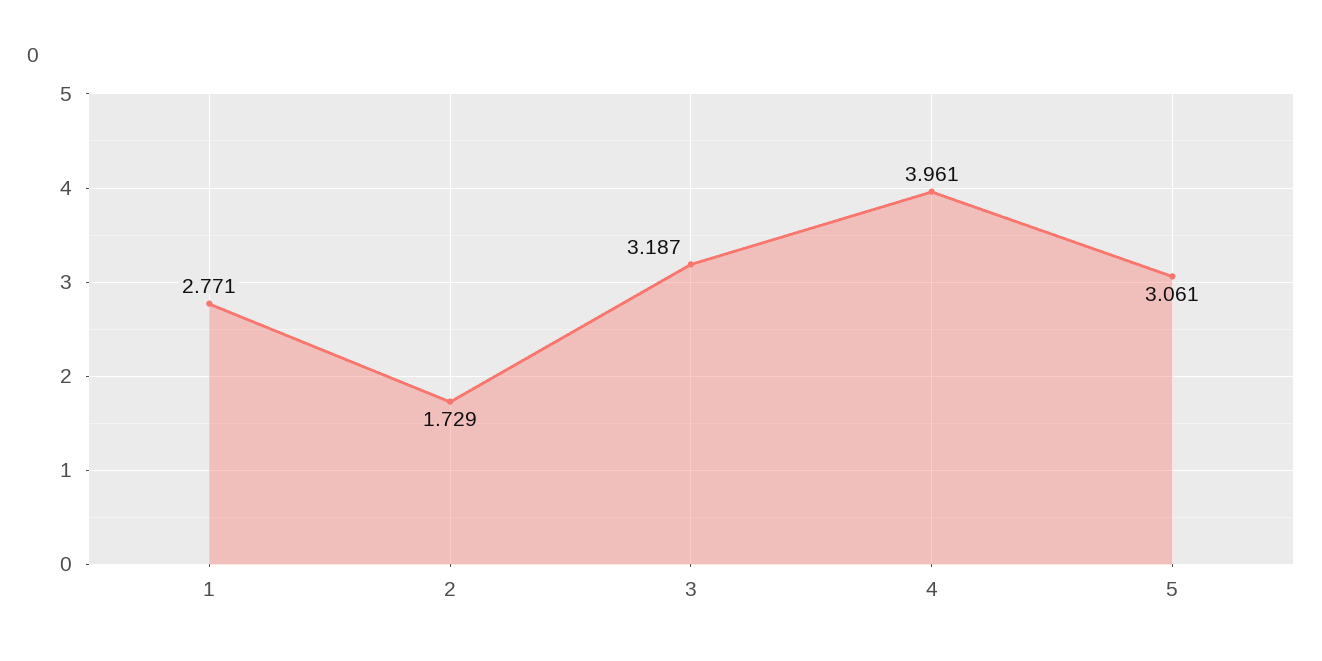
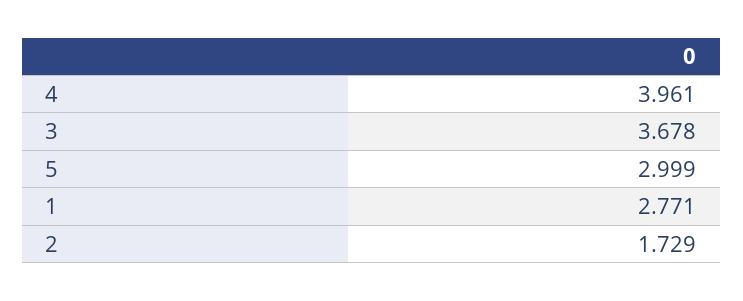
3: 3.187 -> 3.678
5: 3.061 -> 2.999

